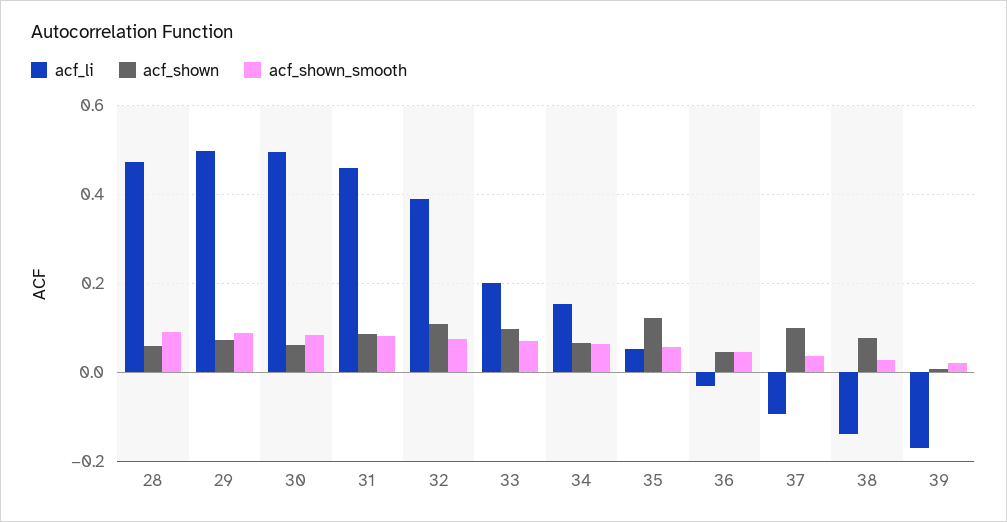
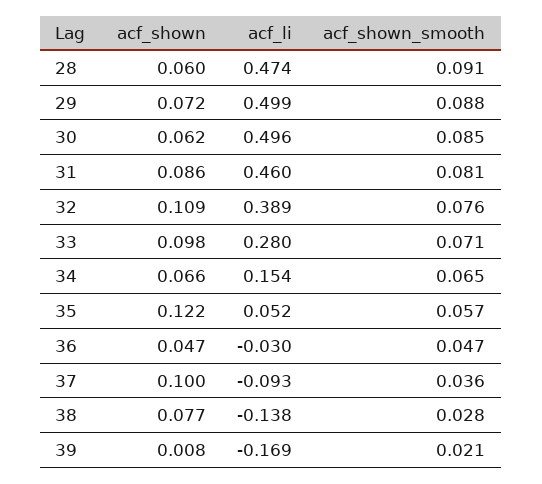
acf_li, 33: 0.2 -> 0.28

